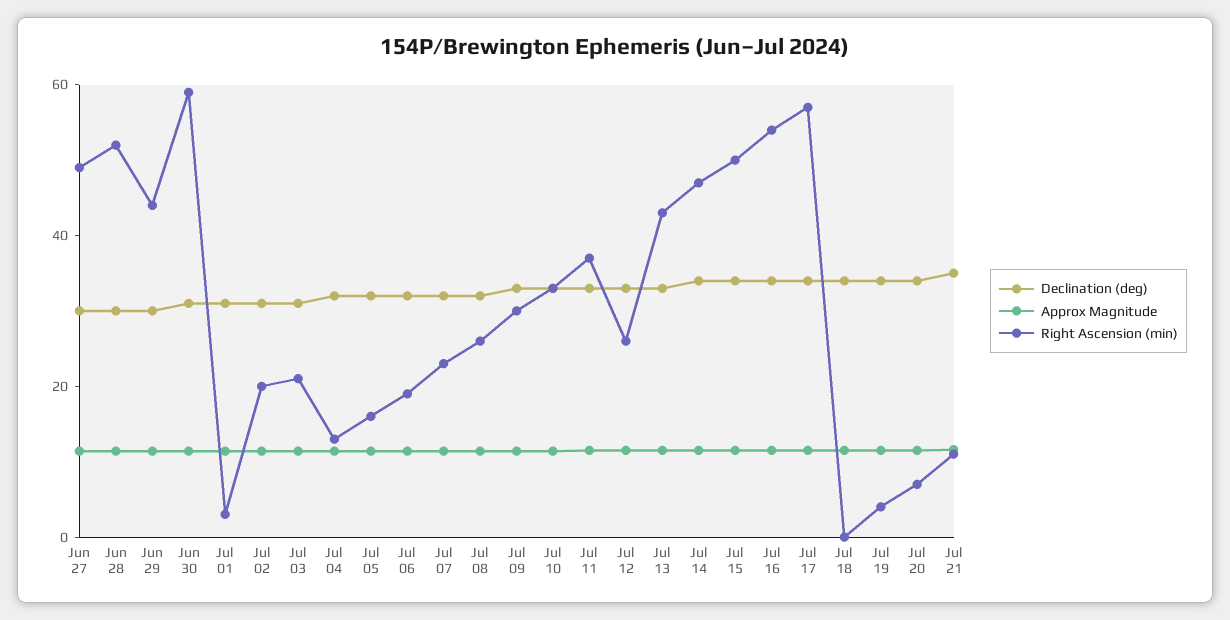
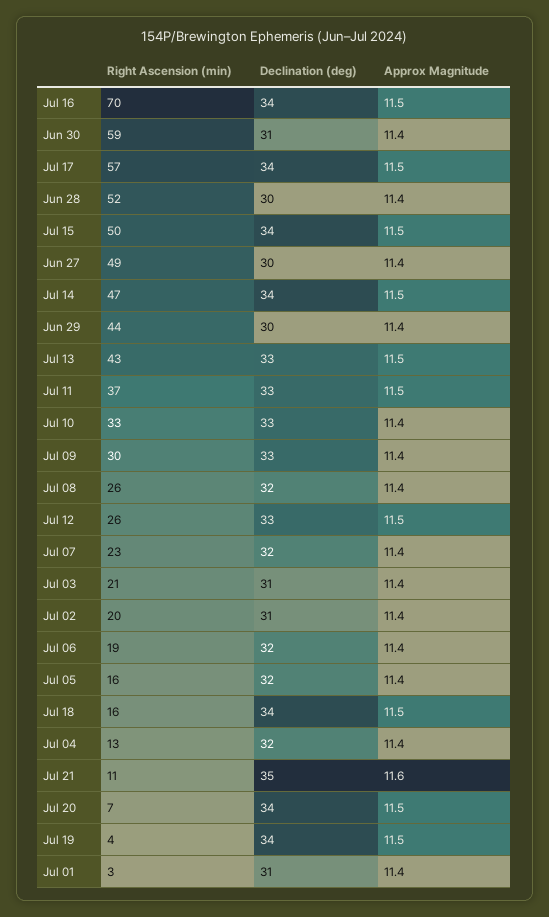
Right Ascension (min), Jul 16: 55 -> 70
Right Ascension (min), Jul 18: 0 -> 16

